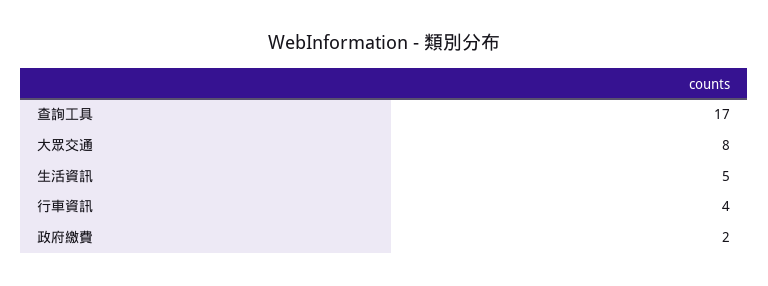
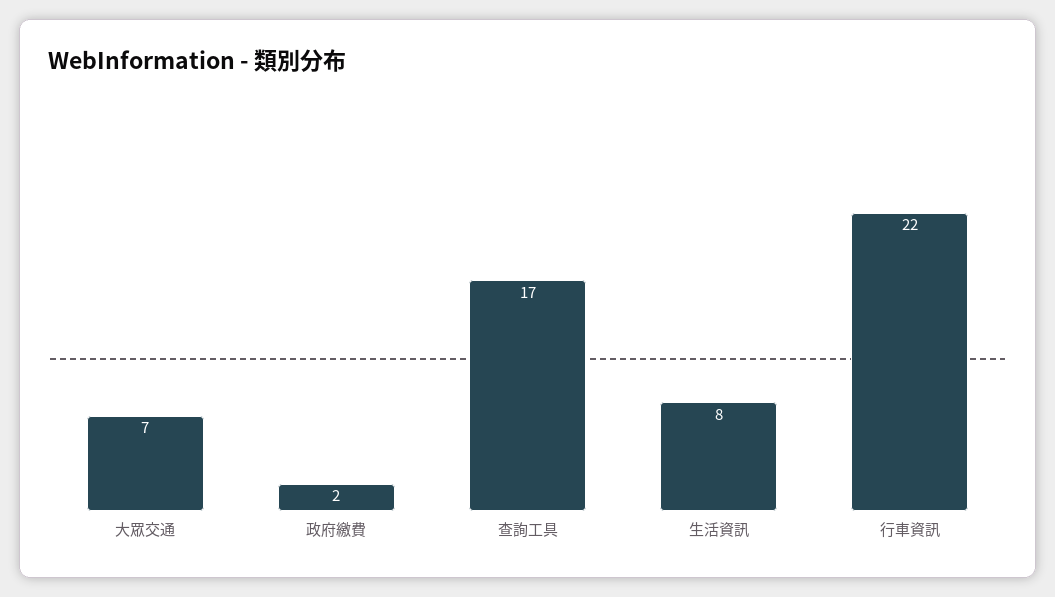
大眾交通: 8 -> 7
生活資訊: 5 -> 8
行車資訊: 4 -> 22

